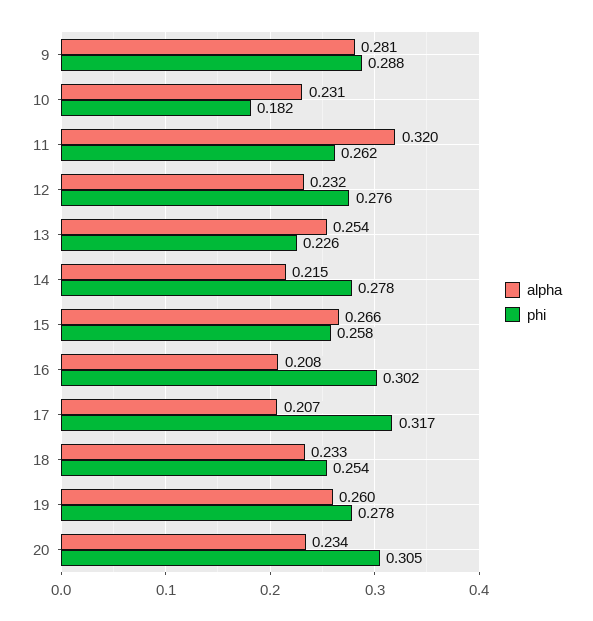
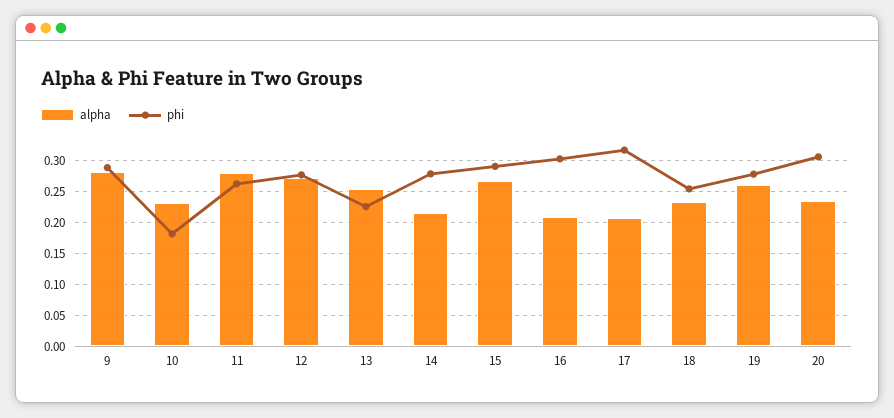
alpha, 11: 0.32 -> 0.28
alpha, 12: 0.232 -> 0.27
phi, 15: 0.258 -> 0.29

